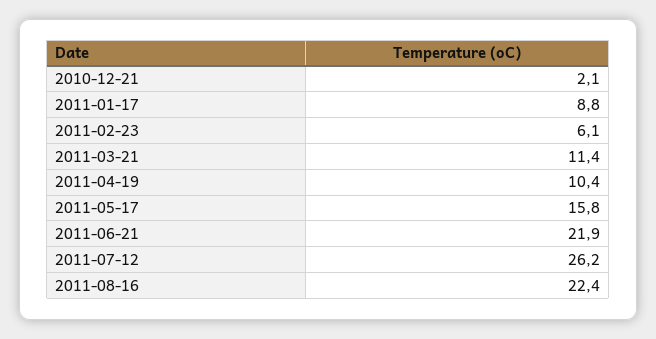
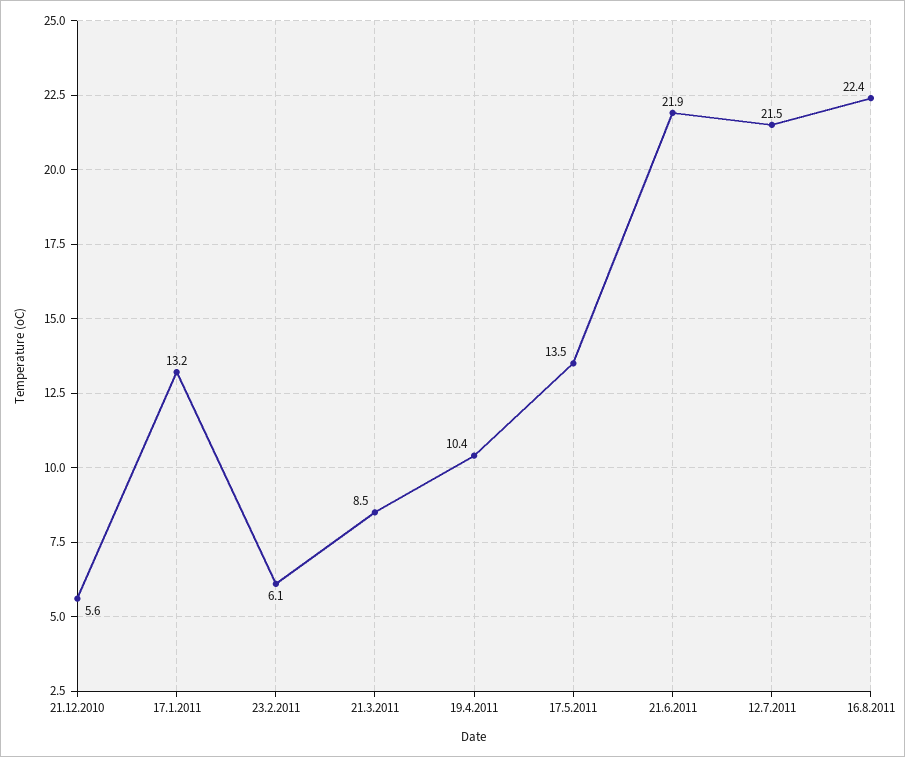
2010-12-21: 2.1 -> 5.6
2011-01-17: 8.8 -> 13.2
2011-03-21: 11.4 -> 8.5
2011-05-17: 15.8 -> 13.5
2011-07-12: 26.2 -> 21.5

